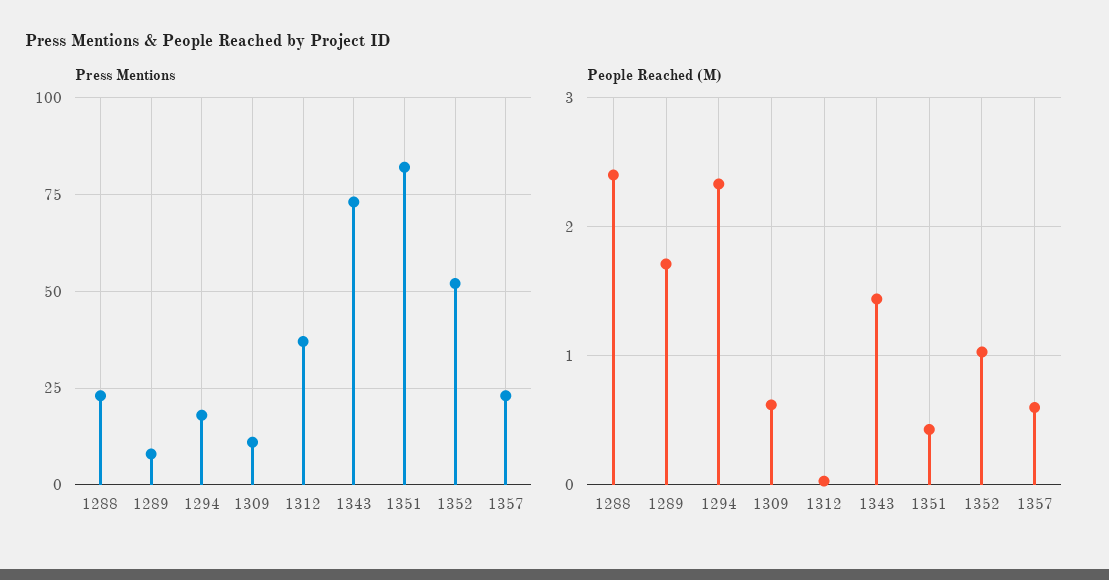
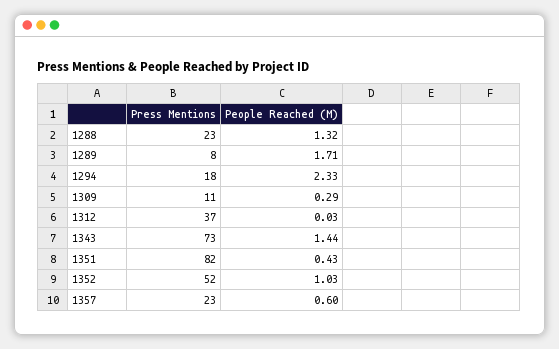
People Reached (M), 1288: 2.4 -> 1.32
People Reached (M), 1309: 0.6 -> 0.29

